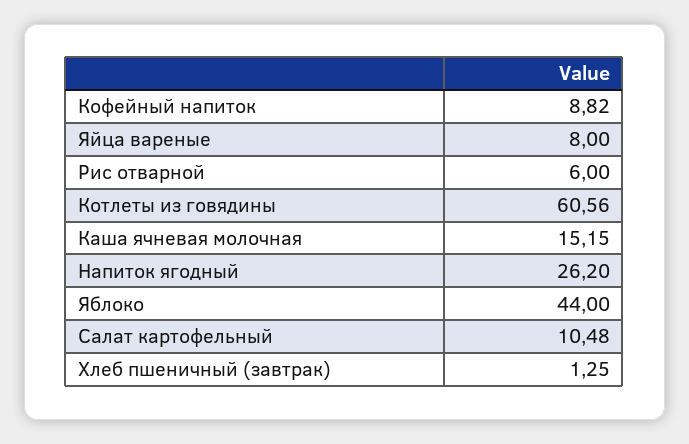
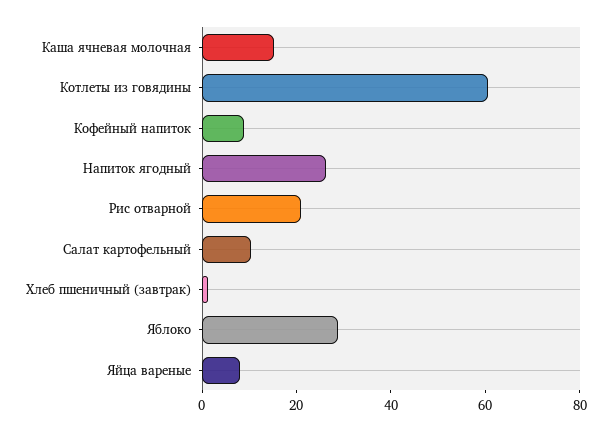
Рис отварной: 6 -> 20
Яблоко: 44 -> 30

